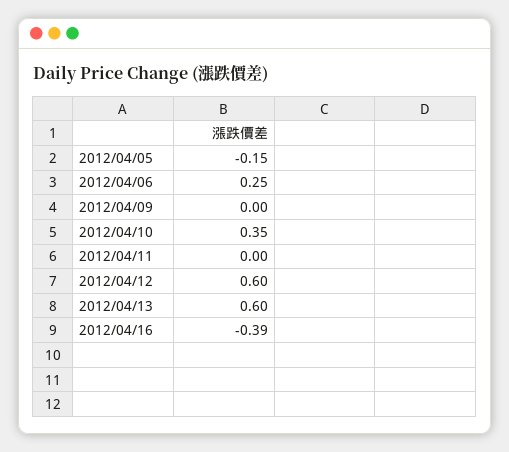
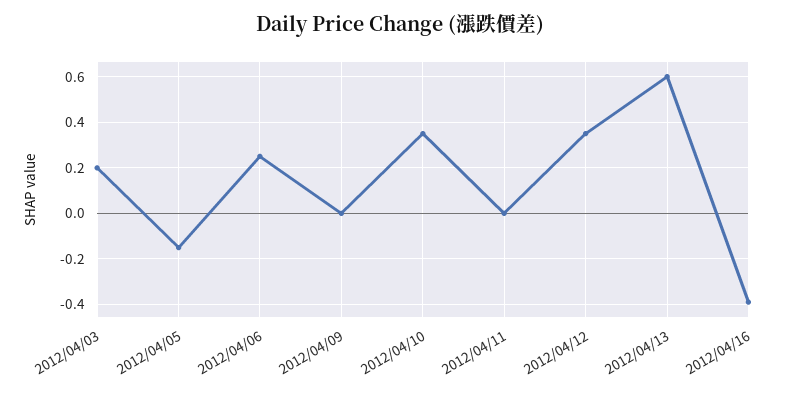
2012/04/12: 0.6 -> 0.35
2012/04/03: none -> 0.2

